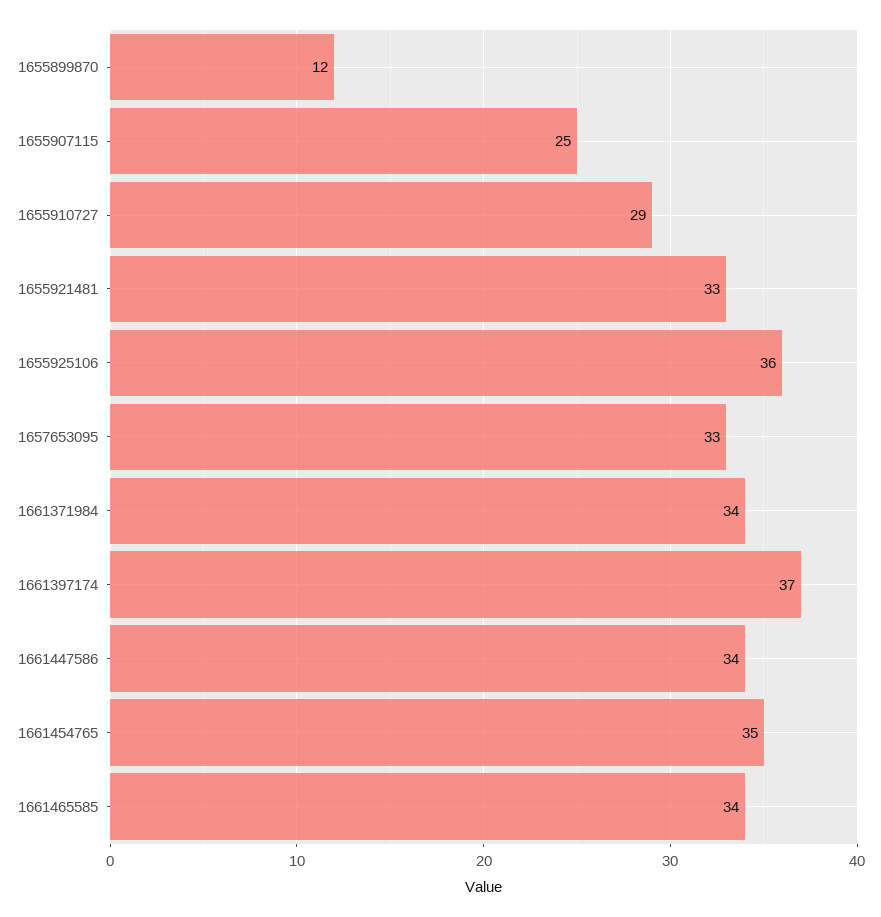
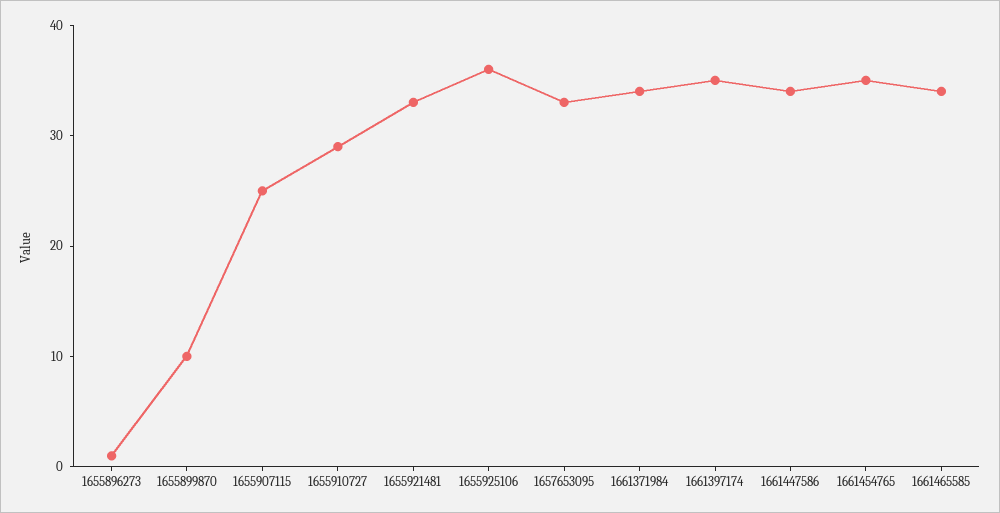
1655899870: 12 -> 10
1661397174: 37 -> 35
1655896273: none -> 1

